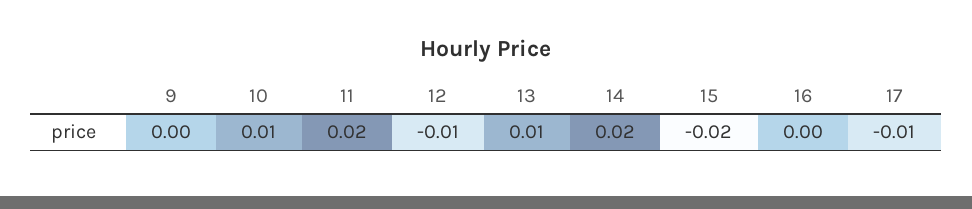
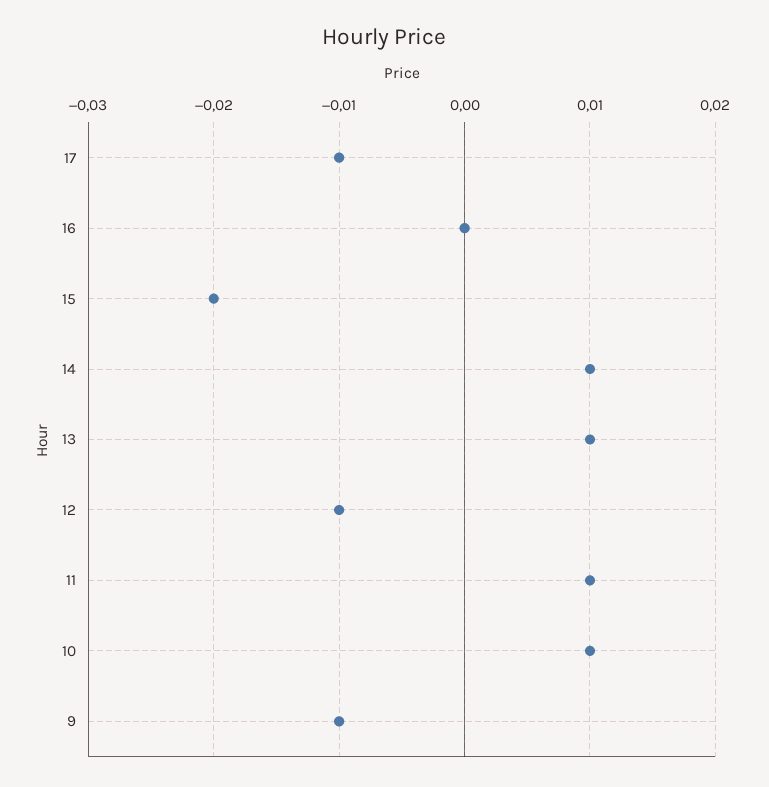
9: 0 -> -0.01
11: 0.02 -> 0.01
14: 0.02 -> 0.01

